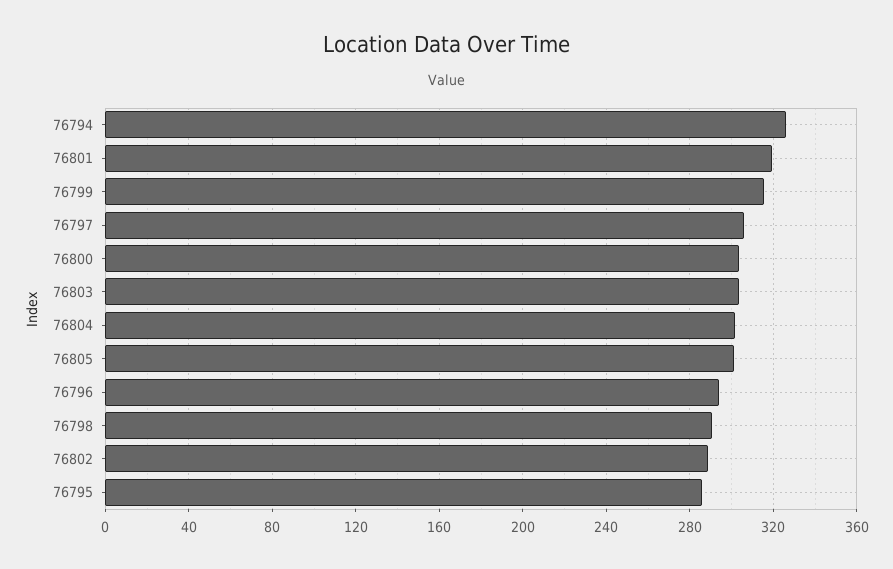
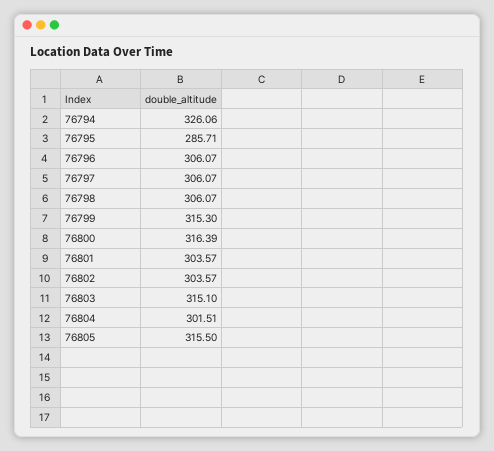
76801: 320 -> 303.57
76800: 305 -> 316.39
76803: 305 -> 315.1
76805: 300 -> 315.5
76796: 295 -> 306.07
76798: 290 -> 306.07
76802: 290 -> 303.57

